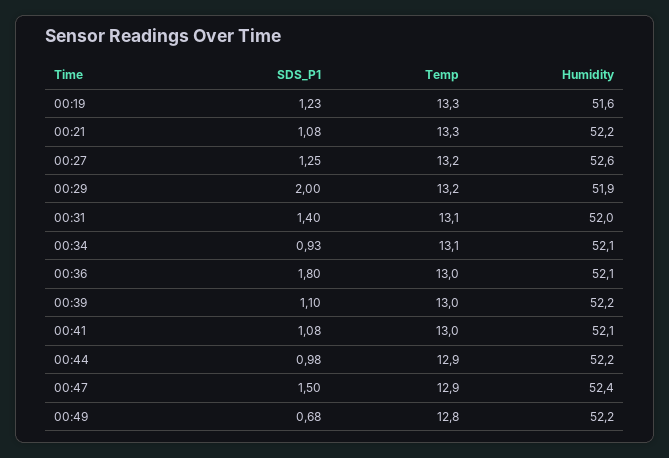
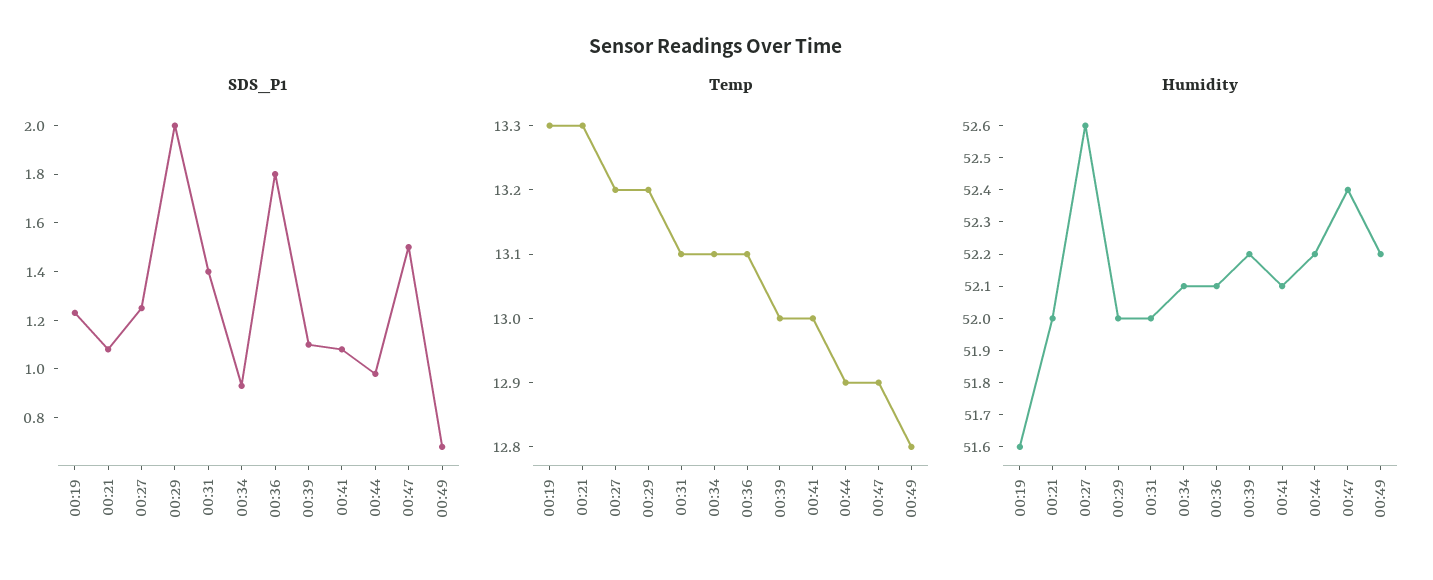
Humidity, 00:21: 52.2 -> 52
Humidity, 00:29: 51.9 -> 52
Temp, 00:36: 13 -> 13.1

